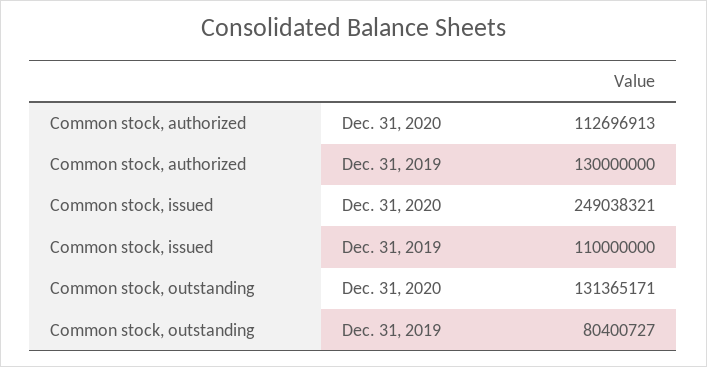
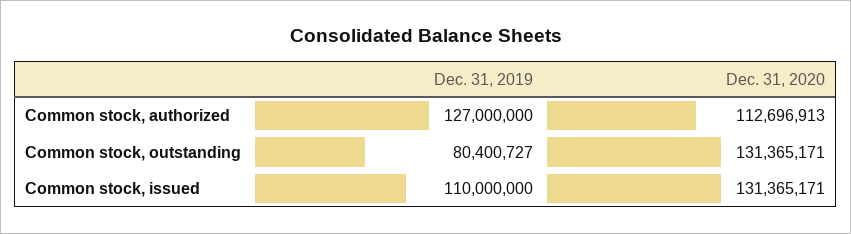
Common stock, authorized, Dec. 31, 2019: 130000000 -> 127000000
Common stock, issued, Dec. 31, 2020: 249038321 -> 131365171

